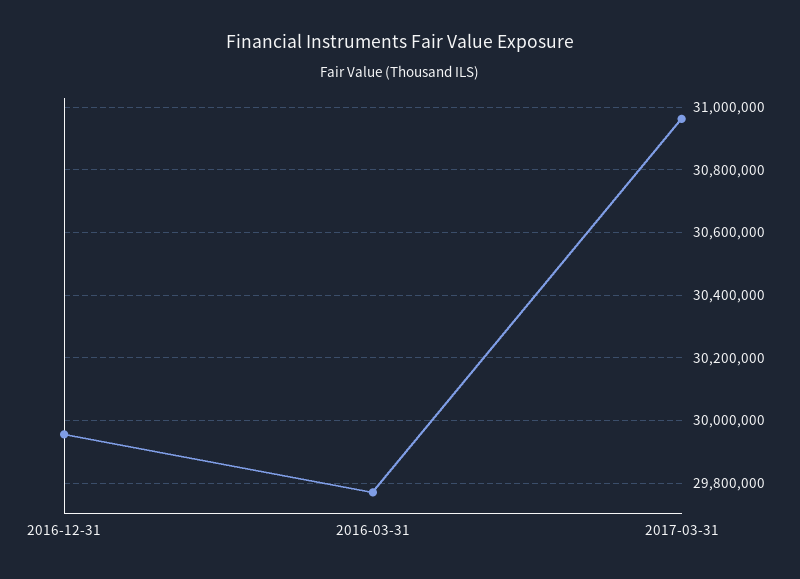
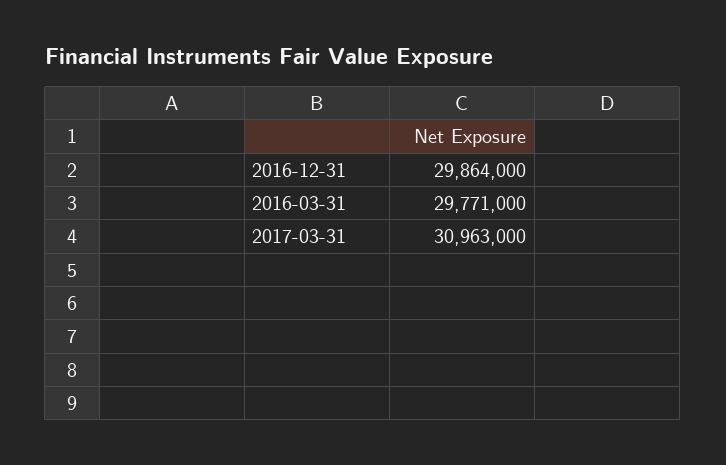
2016-12-31: 29960000 -> 29864000

